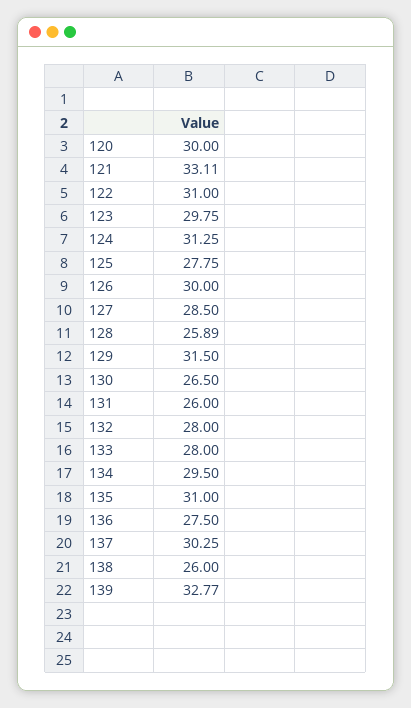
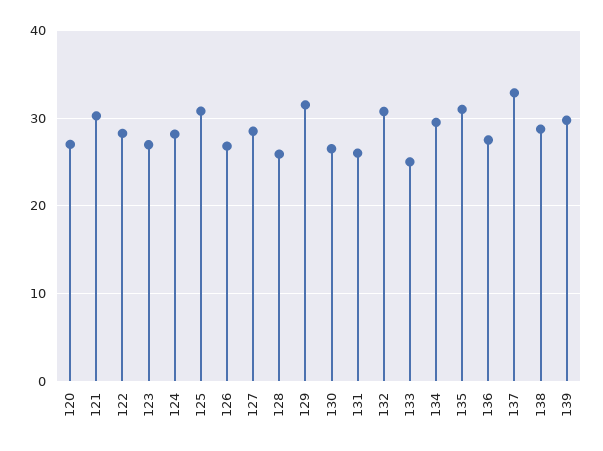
120: 30 -> 27
121: 33.11 -> 30
122: 31 -> 28
123: 29.75 -> 27
124: 31.25 -> 28
125: 27.75 -> 31
126: 30 -> 27
132: 28 -> 31
133: 28 -> 25
137: 30.25 -> 33
138: 26 -> 29
139: 32.77 -> 30

